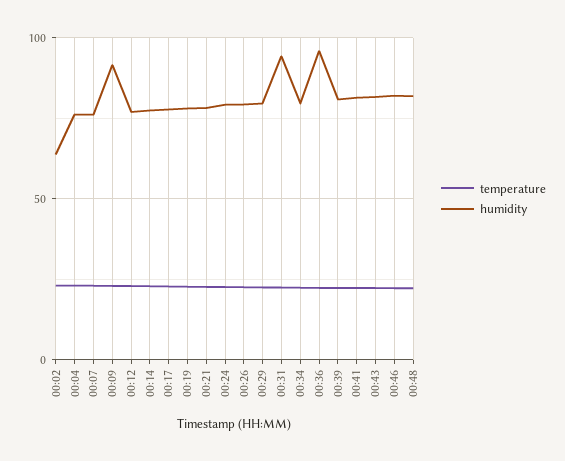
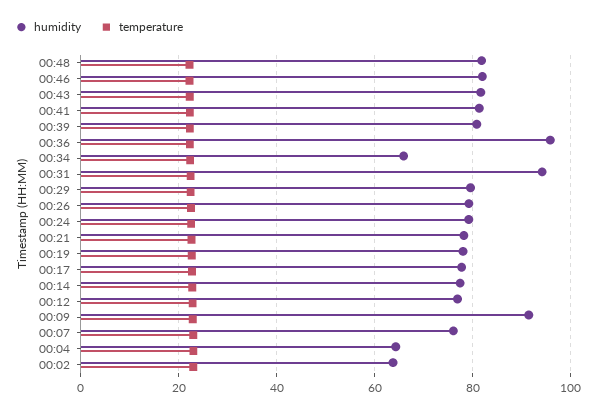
humidity, 00:04: 75 -> 64
humidity, 00:34: 80 -> 66

